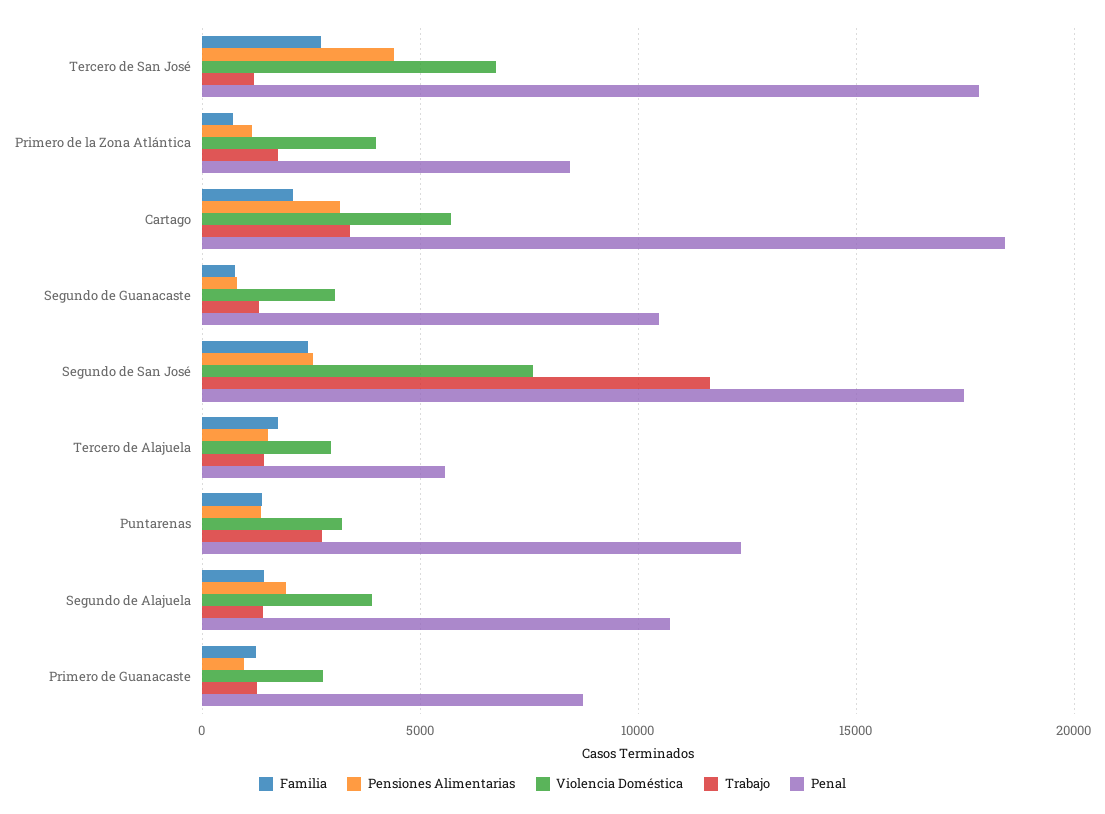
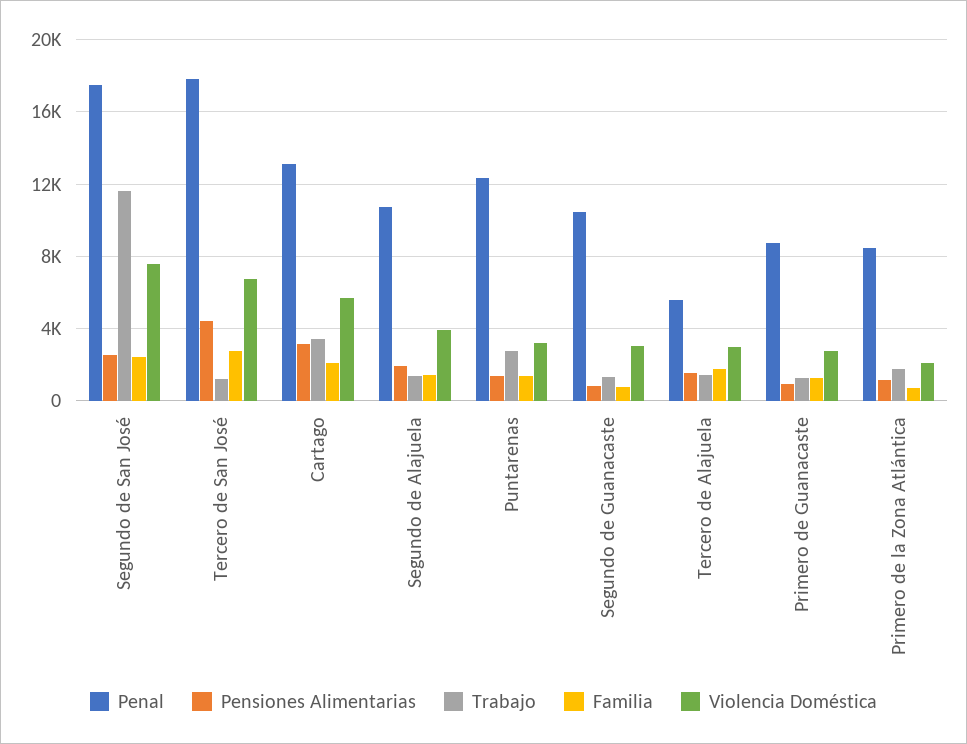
Violencia Doméstica, Primero de la Zona Atlántica: 4000 -> 2000
Penal, Cartago: 18500 -> 13000

